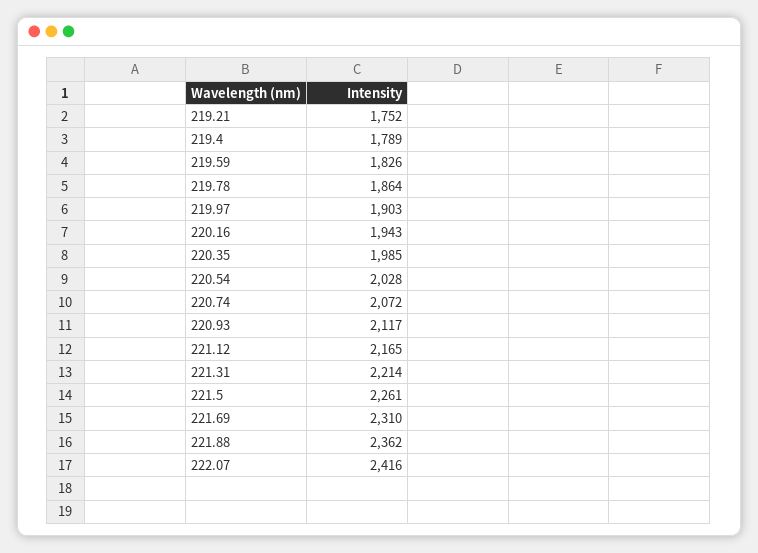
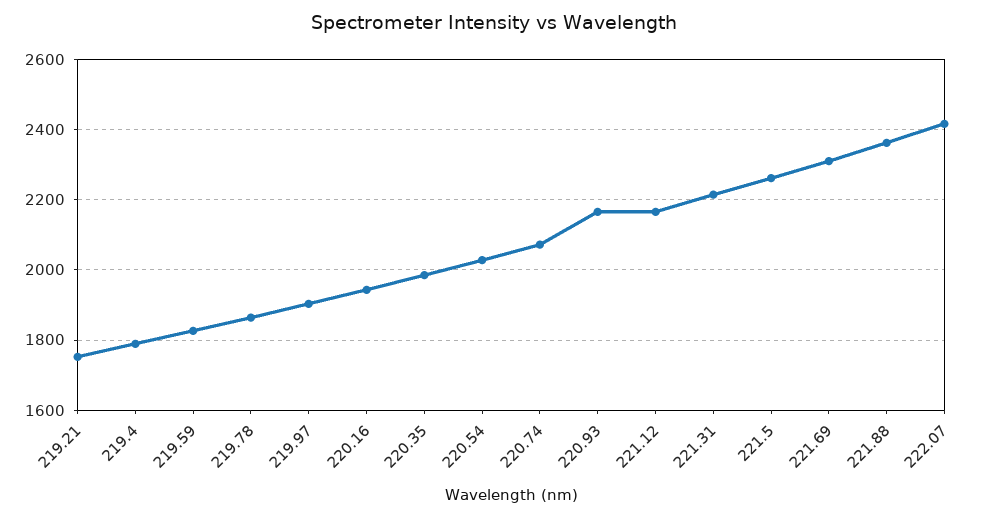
220.93: 2117 -> 2160

